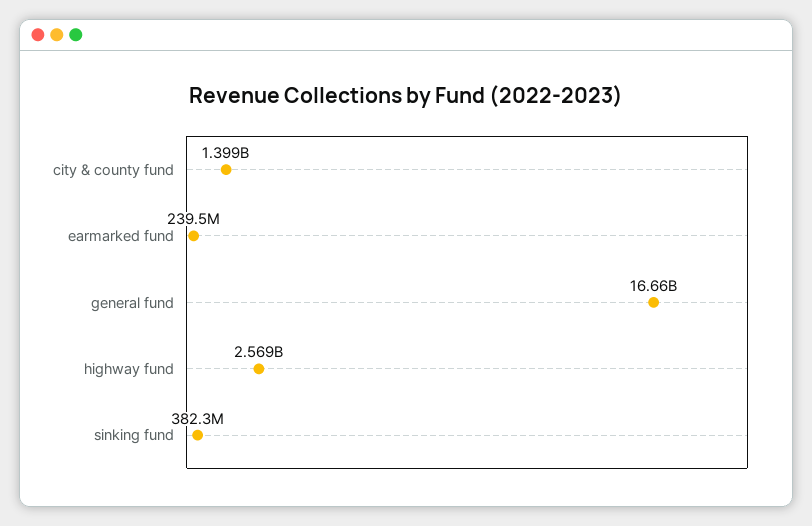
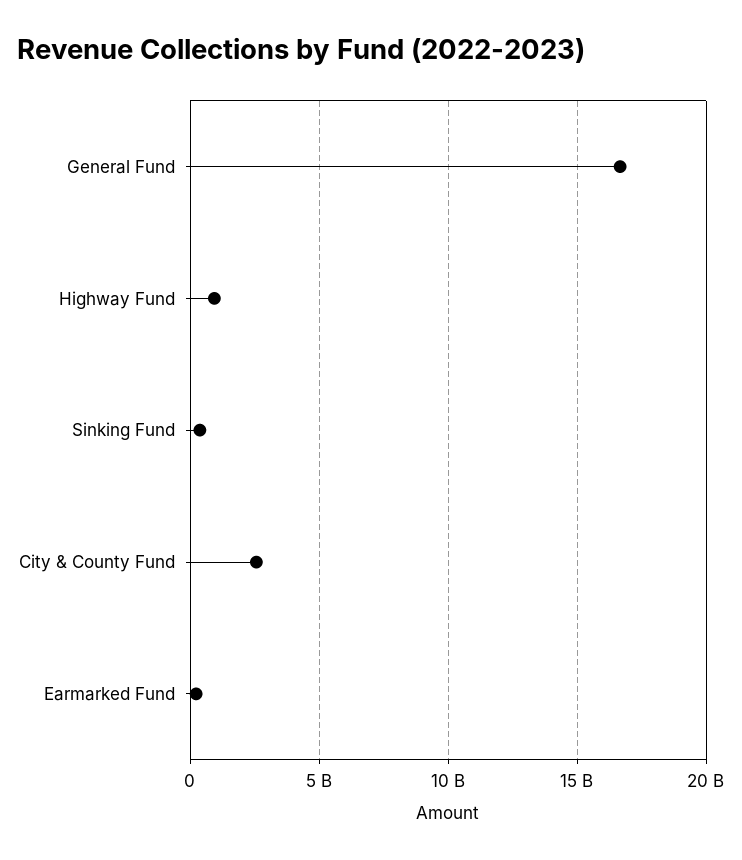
city & county fund: 1399000000 -> 2500000000
highway fund: 2569000000 -> 1000000000

